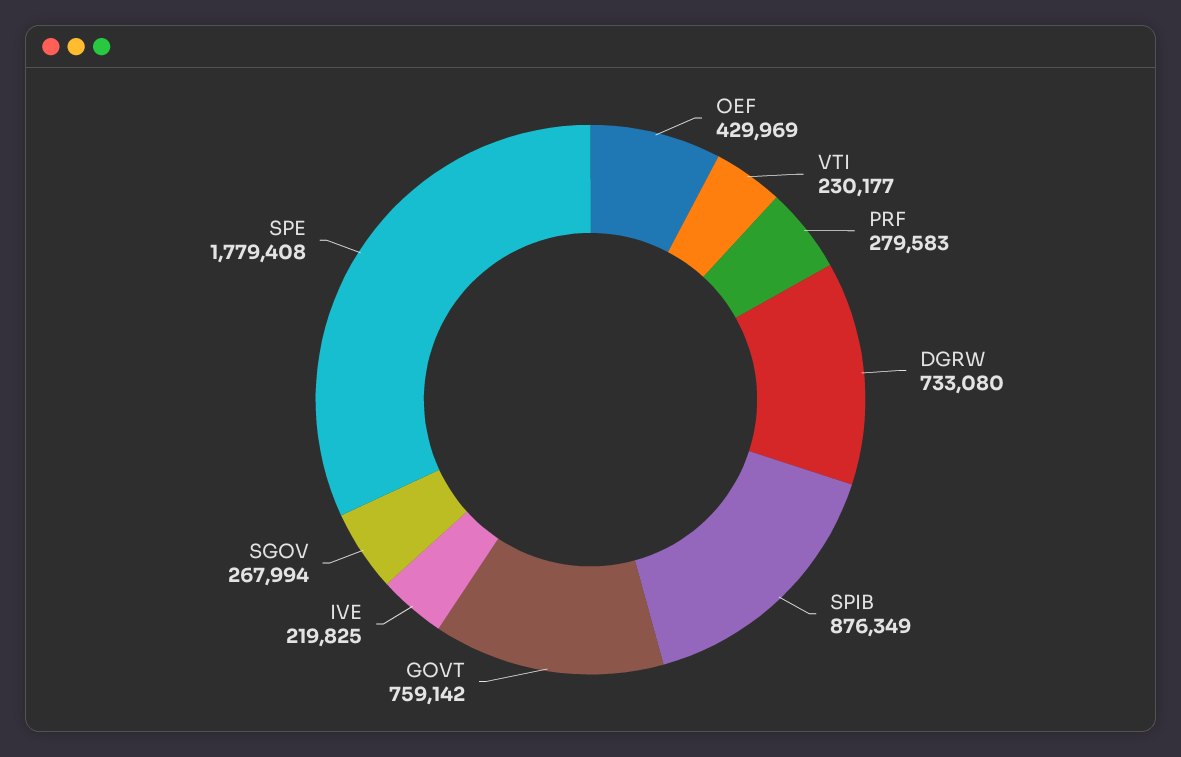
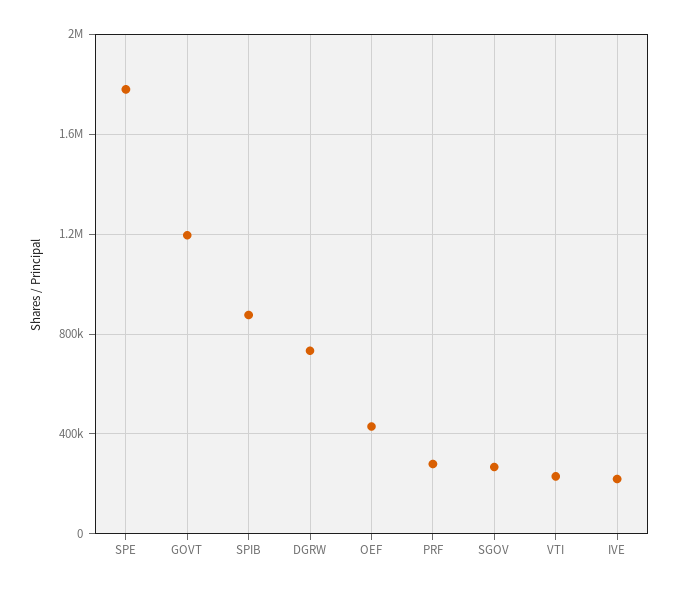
GOVT: 759142 -> 1200000

